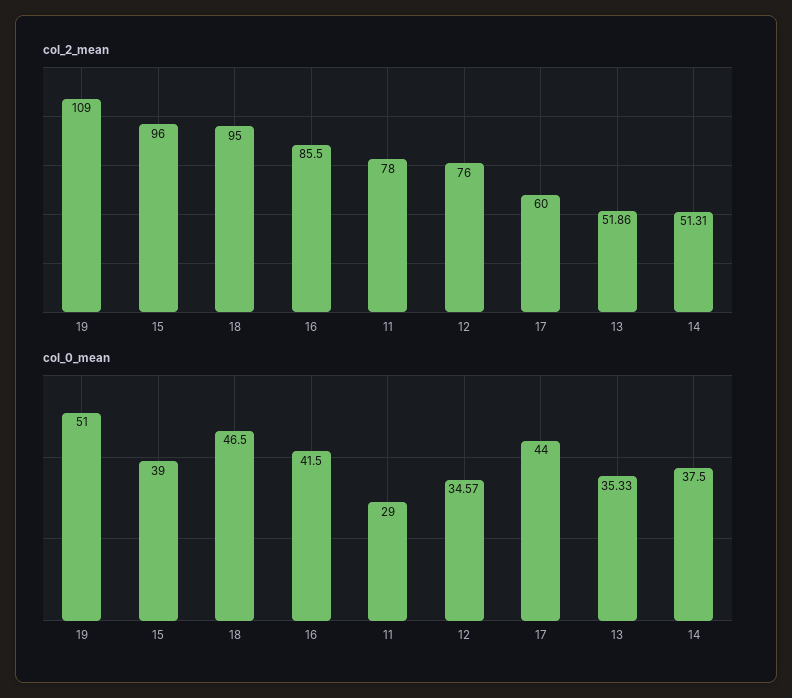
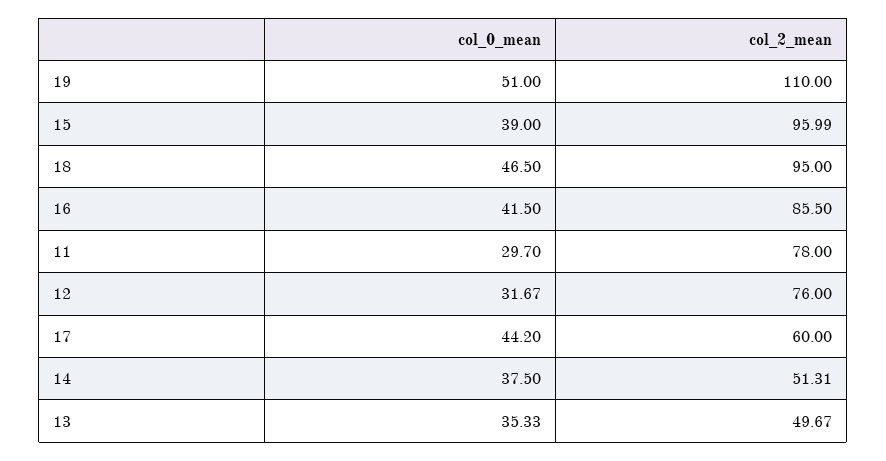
col_2_mean, 19: 109 -> 110
col_2_mean, 15: 96 -> 95.99
col_2_mean, 13: 51.86 -> 49.67
col_0_mean, 11: 29 -> 29.7
col_0_mean, 12: 34.57 -> 31.67
col_0_mean, 17: 44 -> 44.2

